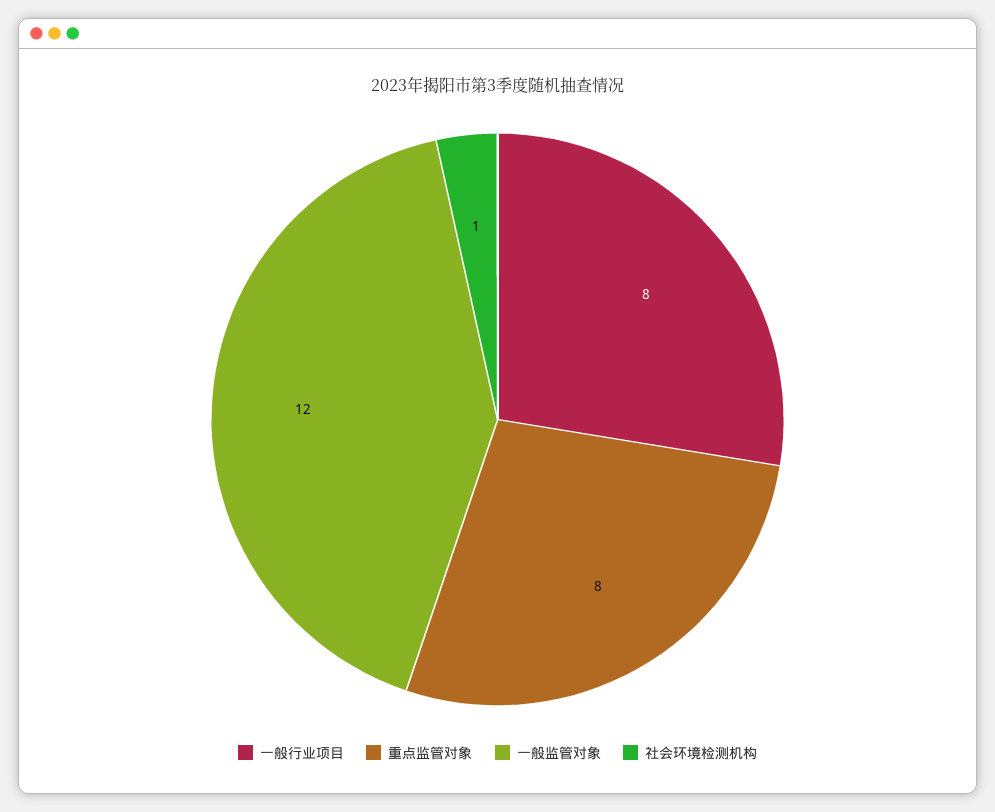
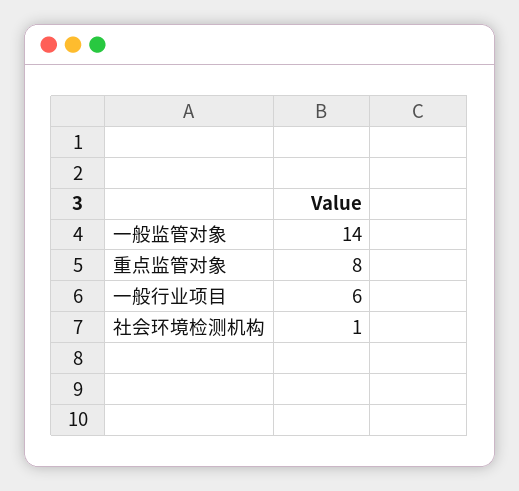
一般行业项目: 8 -> 6
一般监管对象: 12 -> 14

